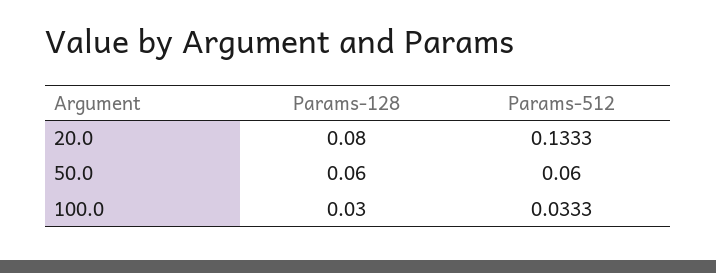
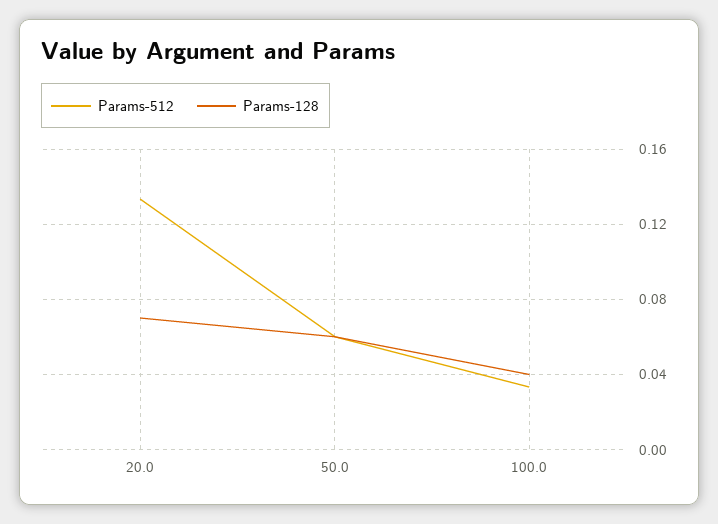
Params-128, 20.0: 0.08 -> 0.07
Params-128, 100.0: 0.03 -> 0.04

